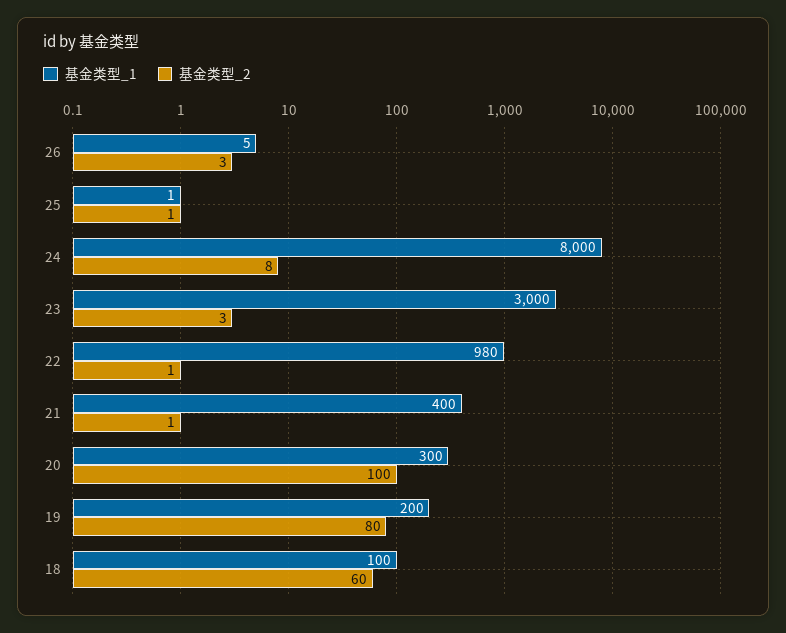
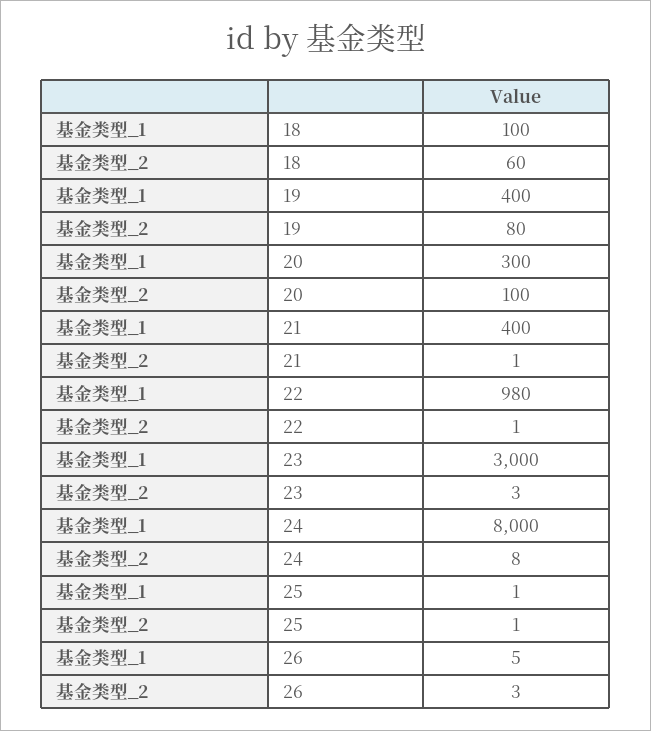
基金类型_1, 19: 200 -> 400

